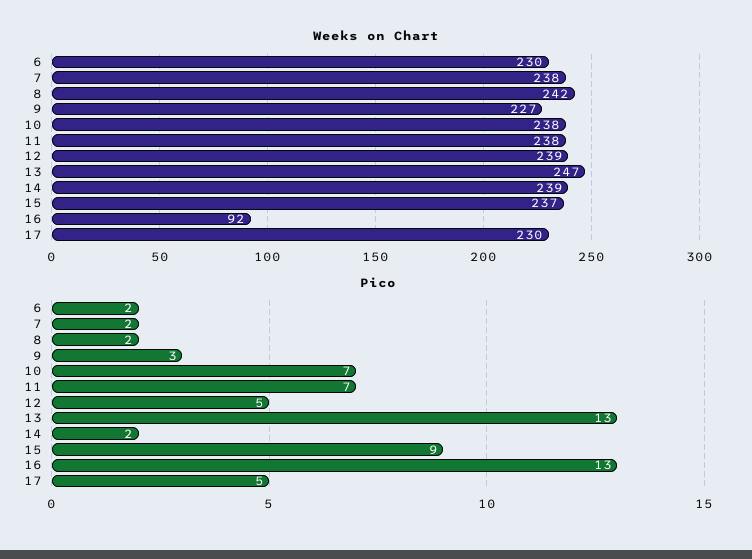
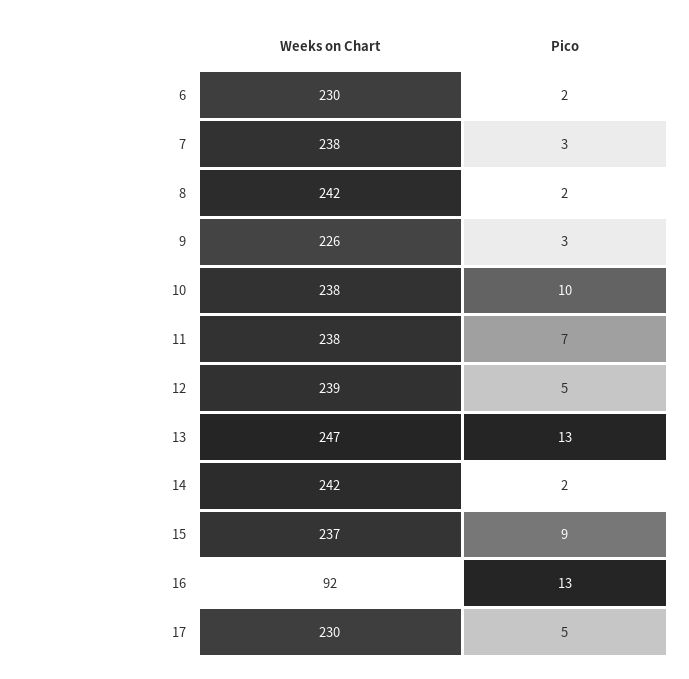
Weeks on Chart, 9: 227 -> 226
Weeks on Chart, 14: 239 -> 242
Pico, 7: 2 -> 3
Pico, 10: 7 -> 10

